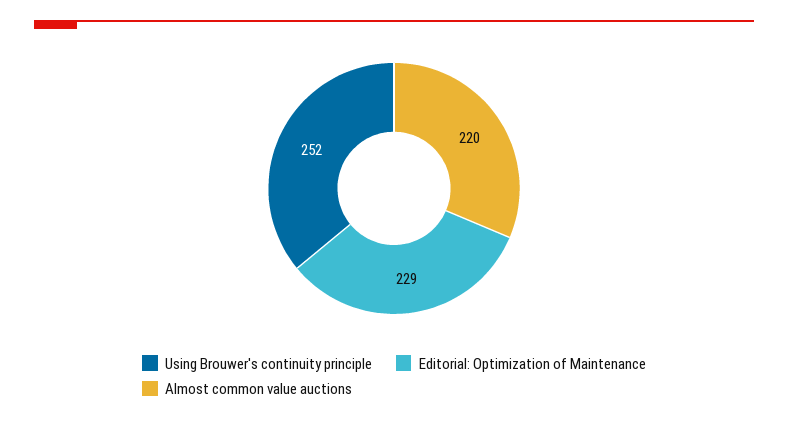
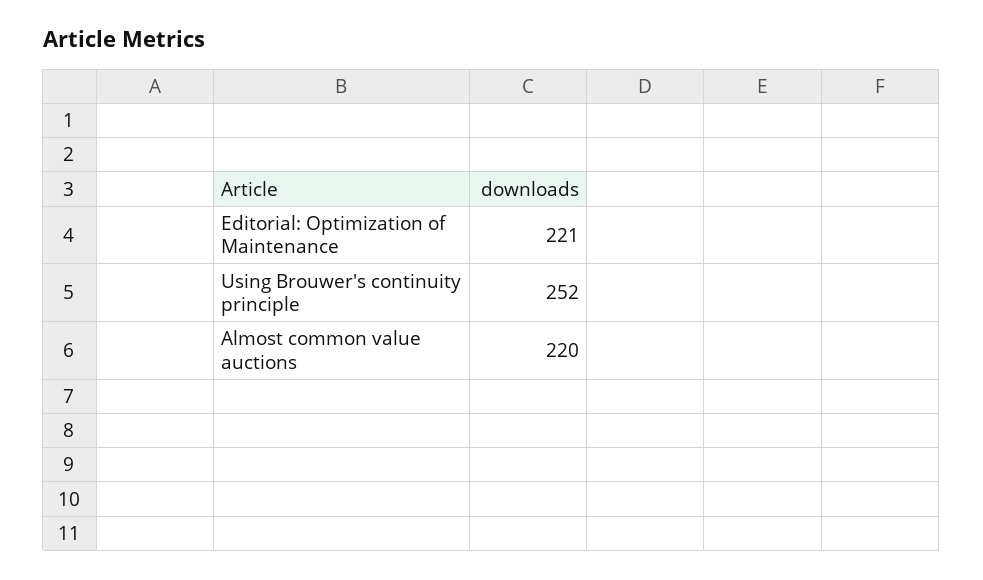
Editorial: Optimization of Maintenance: 229 -> 221

